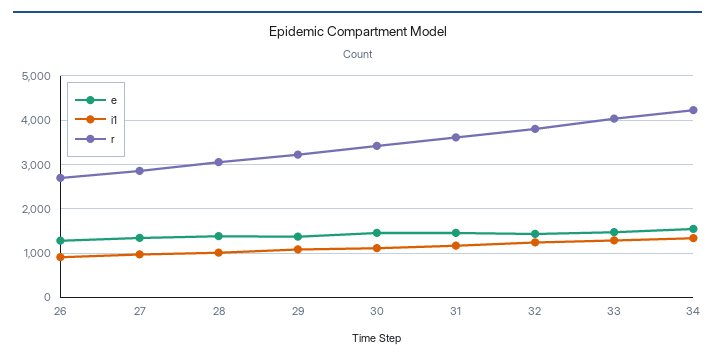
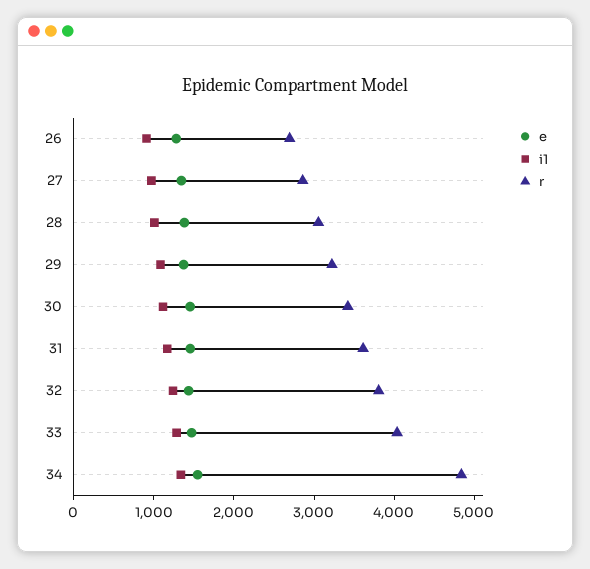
r, 34: 4200 -> 4800

